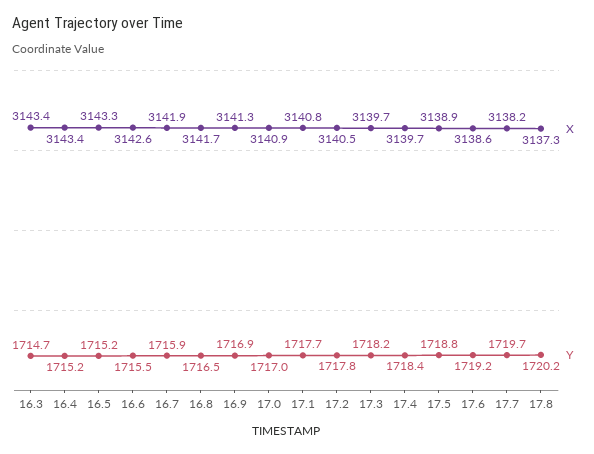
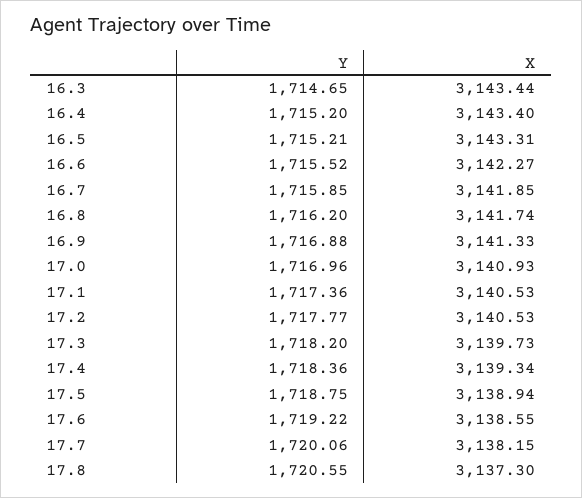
X, 16.6: 3142.6 -> 3142.27
Y, 16.8: 1716.5 -> 1716.2
X, 17.1: 3140.8 -> 3140.53
Y, 17.1: 1717.7 -> 1717.36
X, 17.4: 3139.7 -> 3139.34
Y, 17.7: 1719.7 -> 1720.06
Y, 17.8: 1720.2 -> 1720.55

